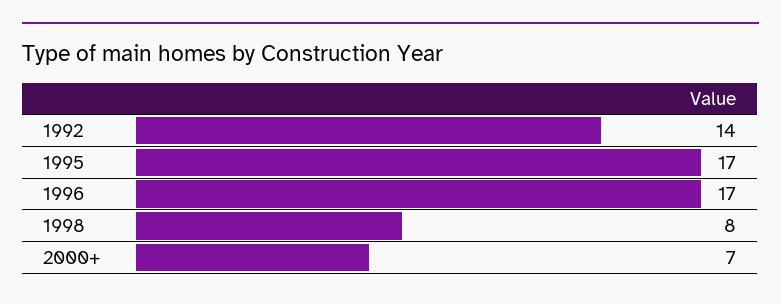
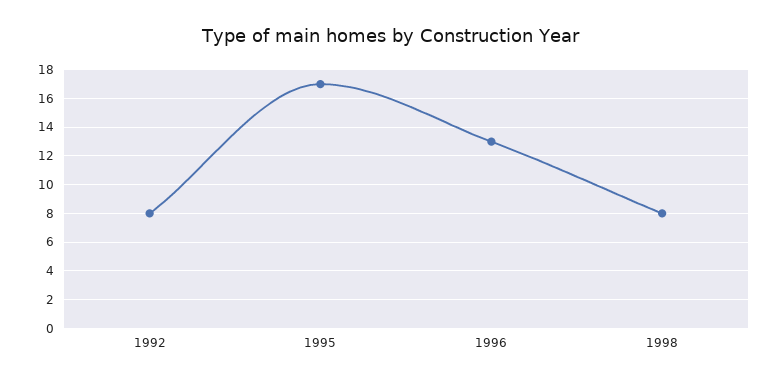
1992: 14 -> 8
1996: 17 -> 13
2000+: 7 -> none

